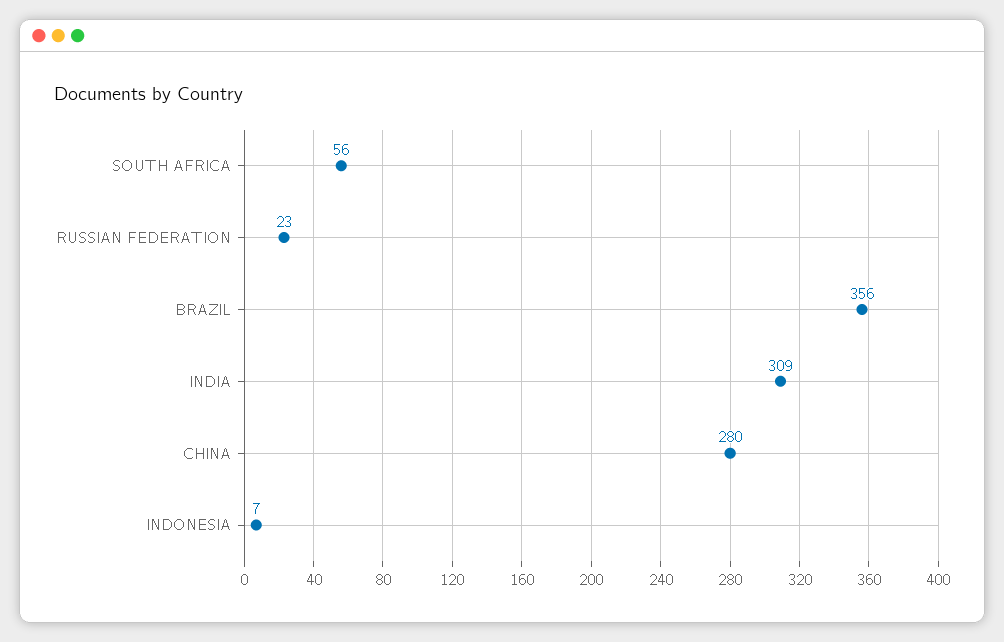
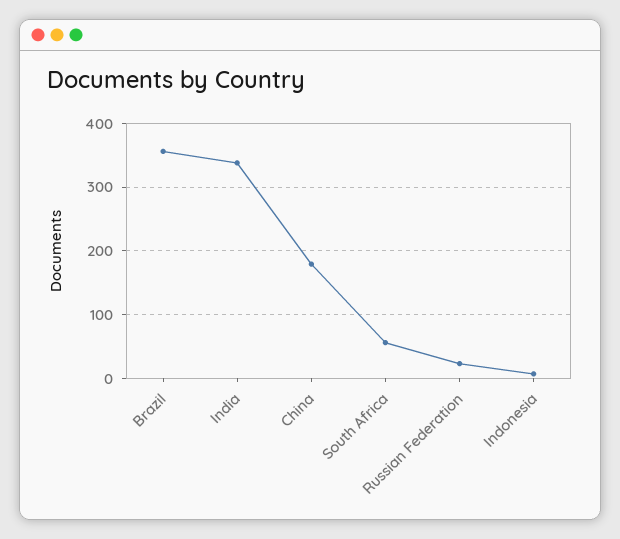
INDIA: 309 -> 340
CHINA: 280 -> 180

